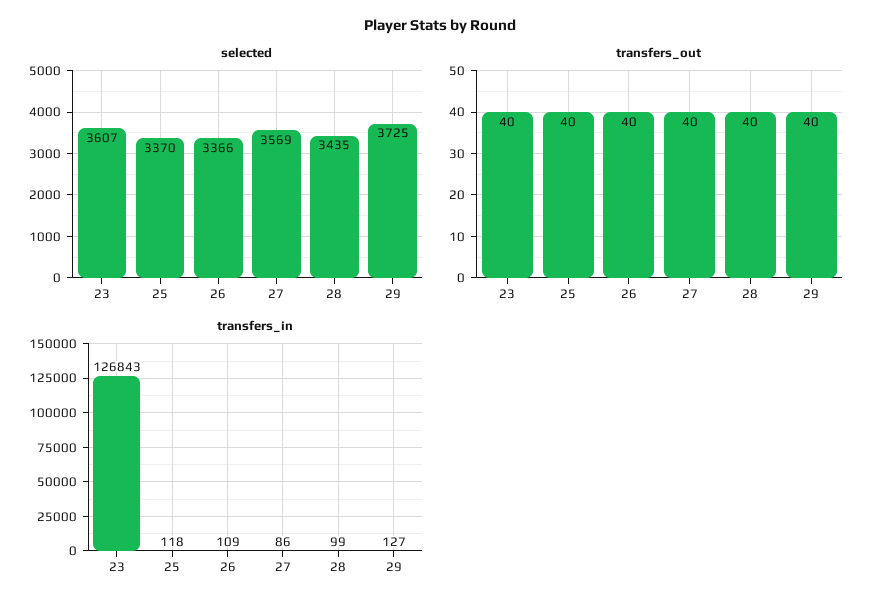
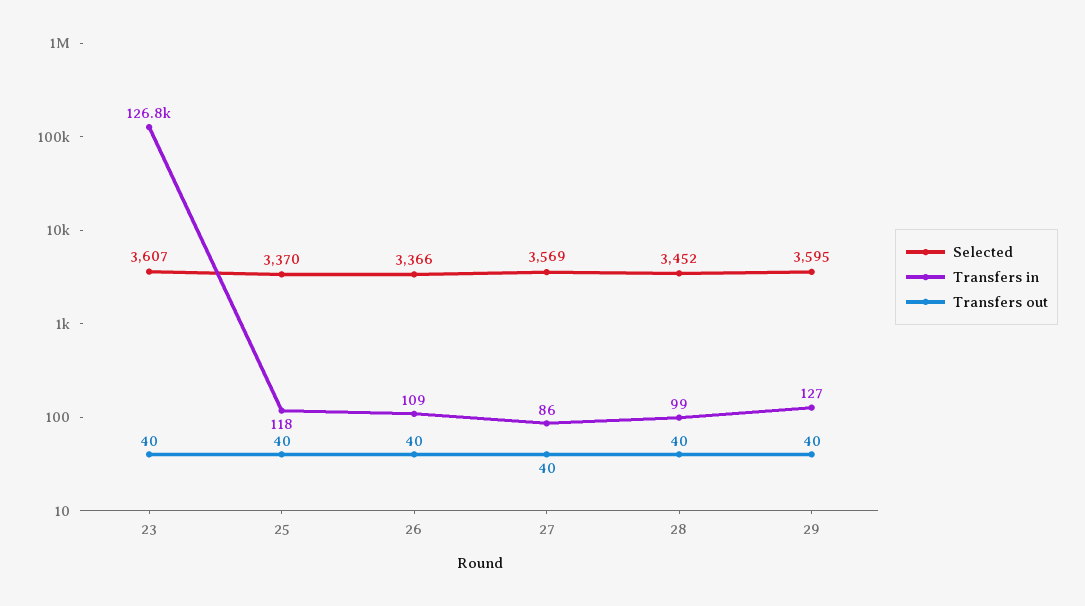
selected, 28: 3435 -> 3452
selected, 29: 3725 -> 3595

